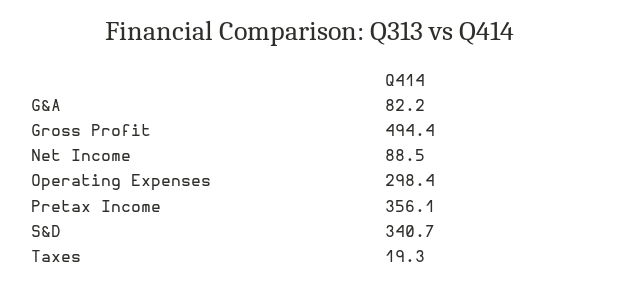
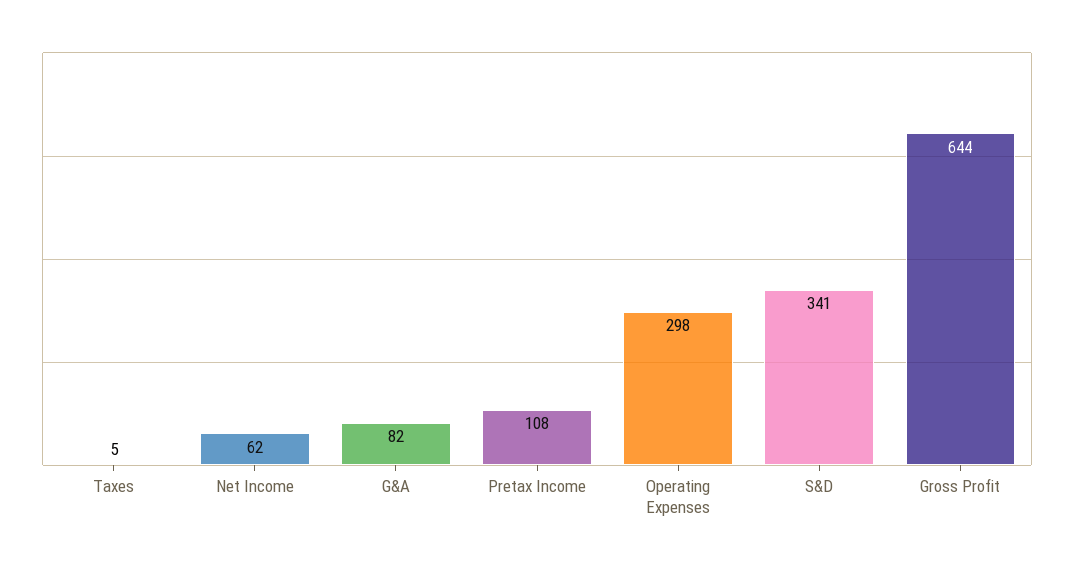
Gross Profit: 494.4 -> 644
Net Income: 88.5 -> 62
Pretax Income: 356.1 -> 108
Taxes: 19.3 -> 5

